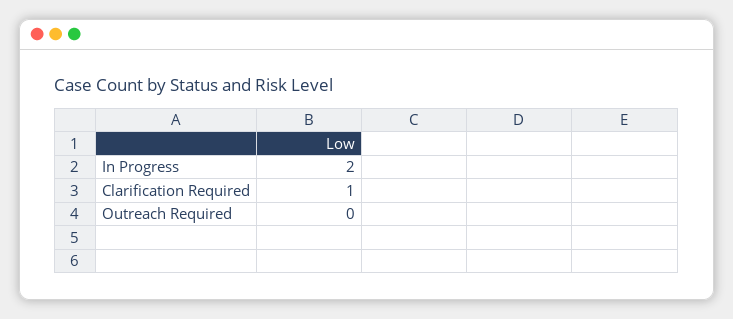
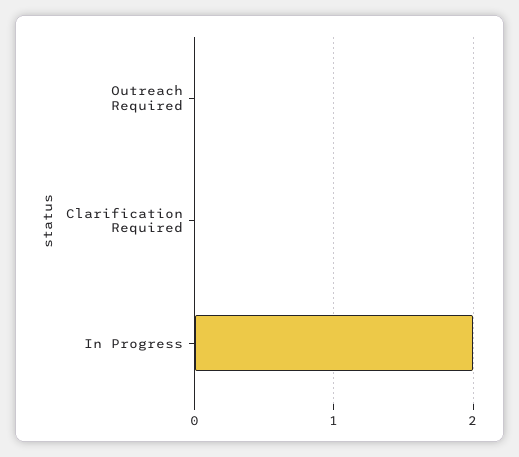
Clarification Required: 1 -> 0

